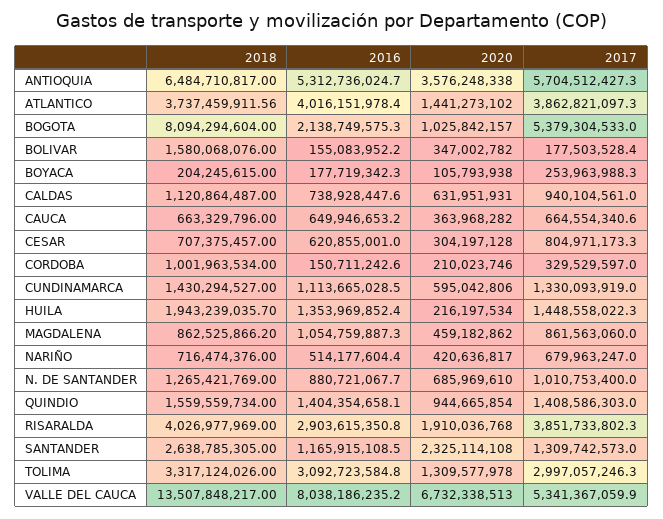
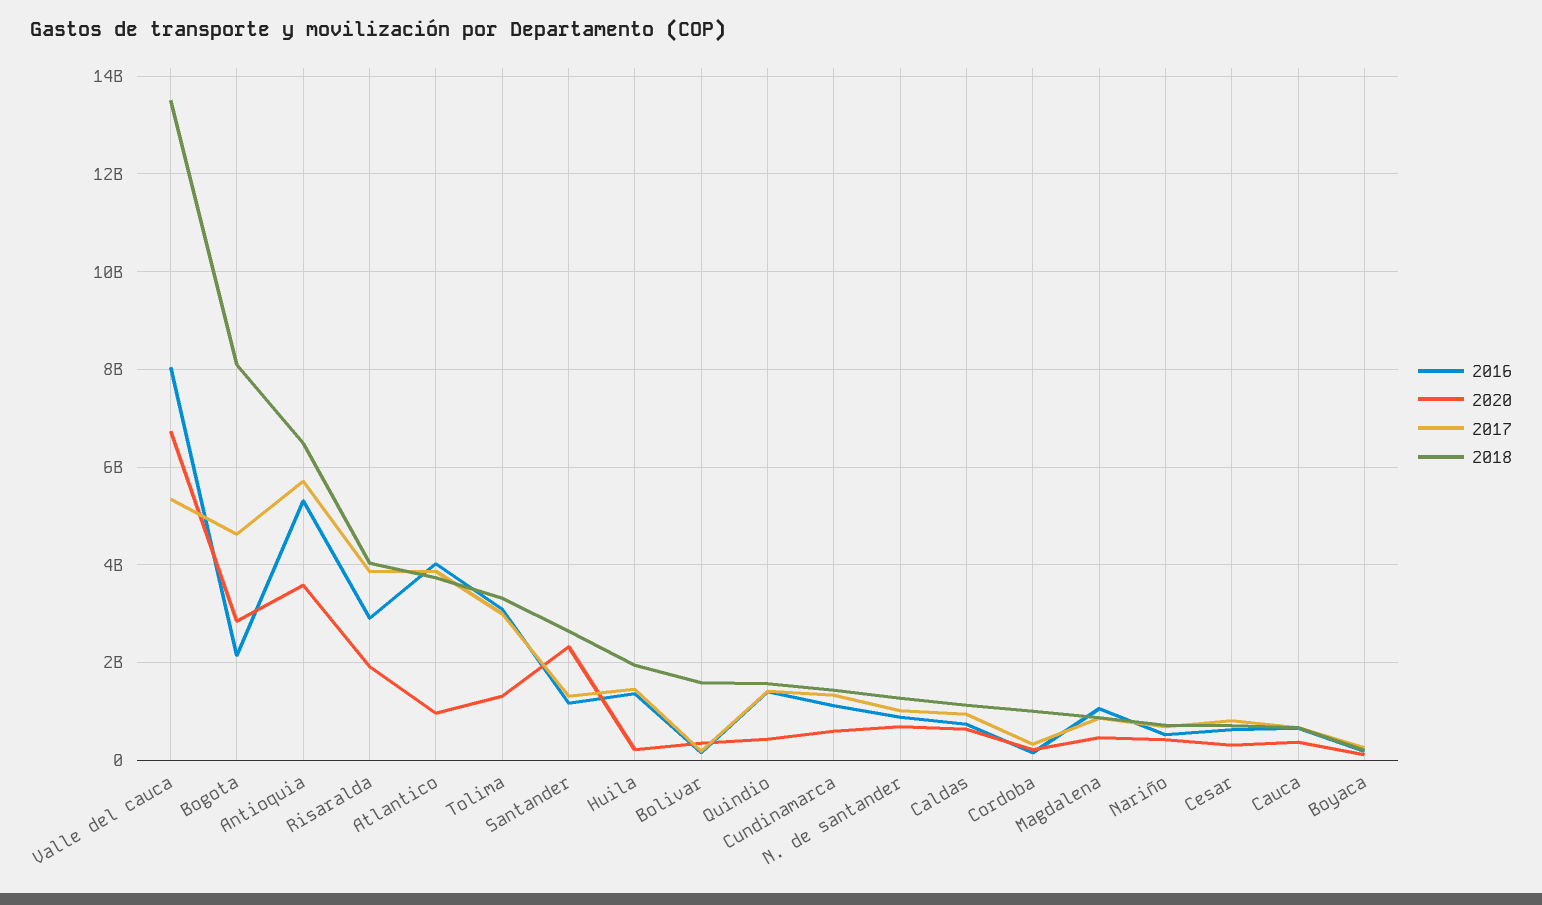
2020, ATLANTICO: 1441273102 -> 1000000000
2020, BOGOTA: 1025842157 -> 2800000000
2017, BOGOTA: 5379304533 -> 4600000000
2020, QUINDIO: 944665854 -> 400000000

